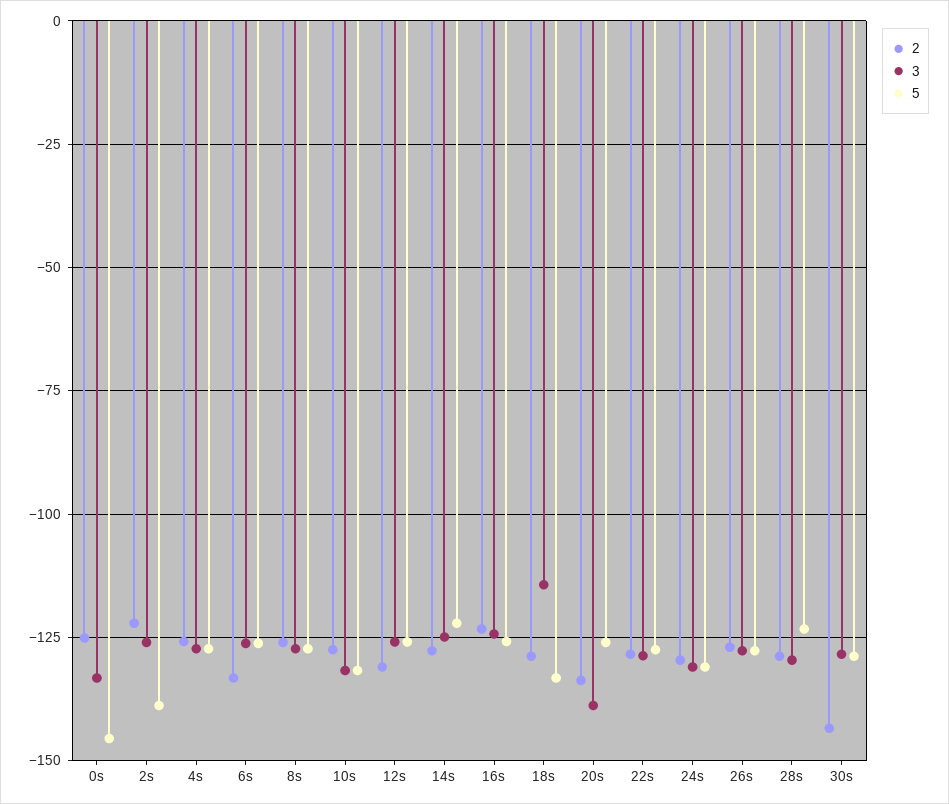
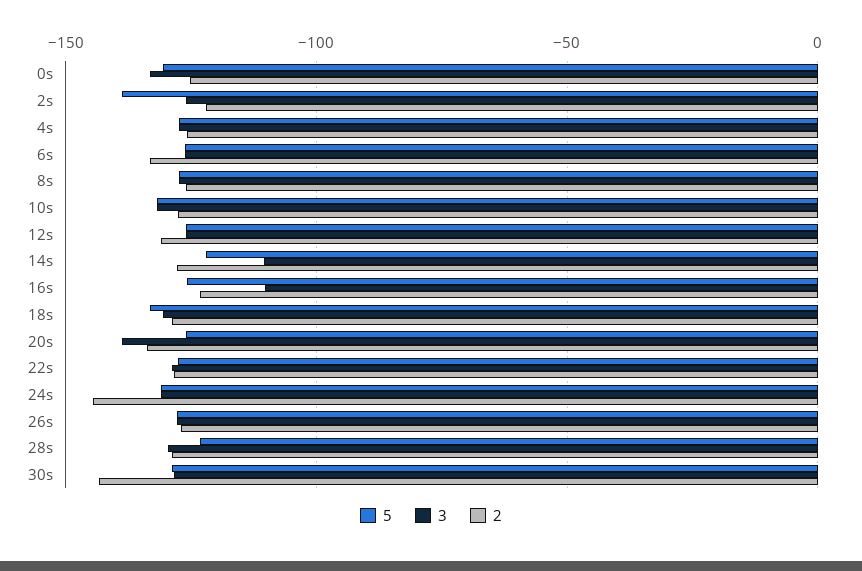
5, 0s: -145 -> -130
3, 14s: -125 -> -110
3, 16s: -125 -> -110
3, 18s: -115 -> -130
2, 24s: -130 -> -145

